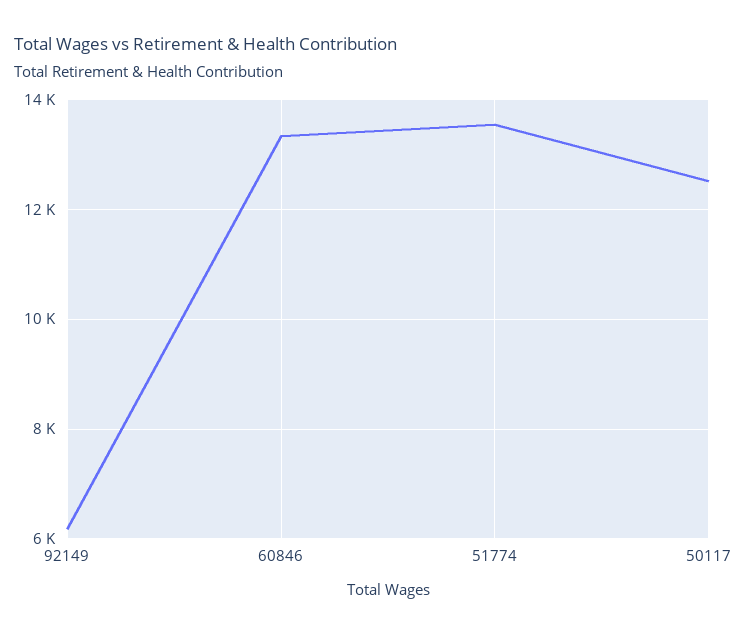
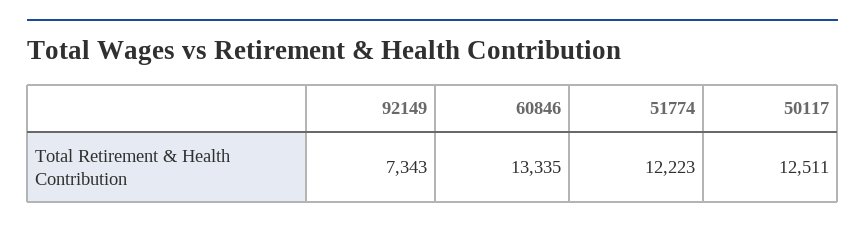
92149: 6200 -> 7343
51774: 13600 -> 12223

